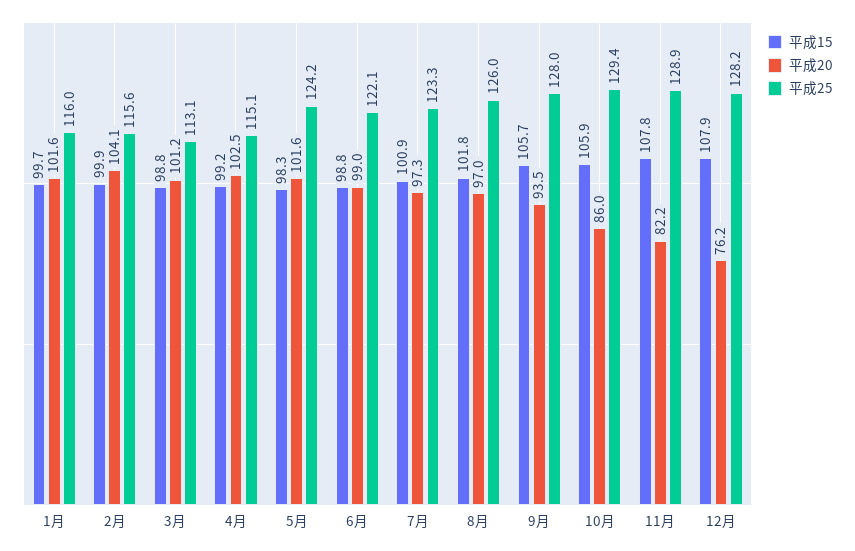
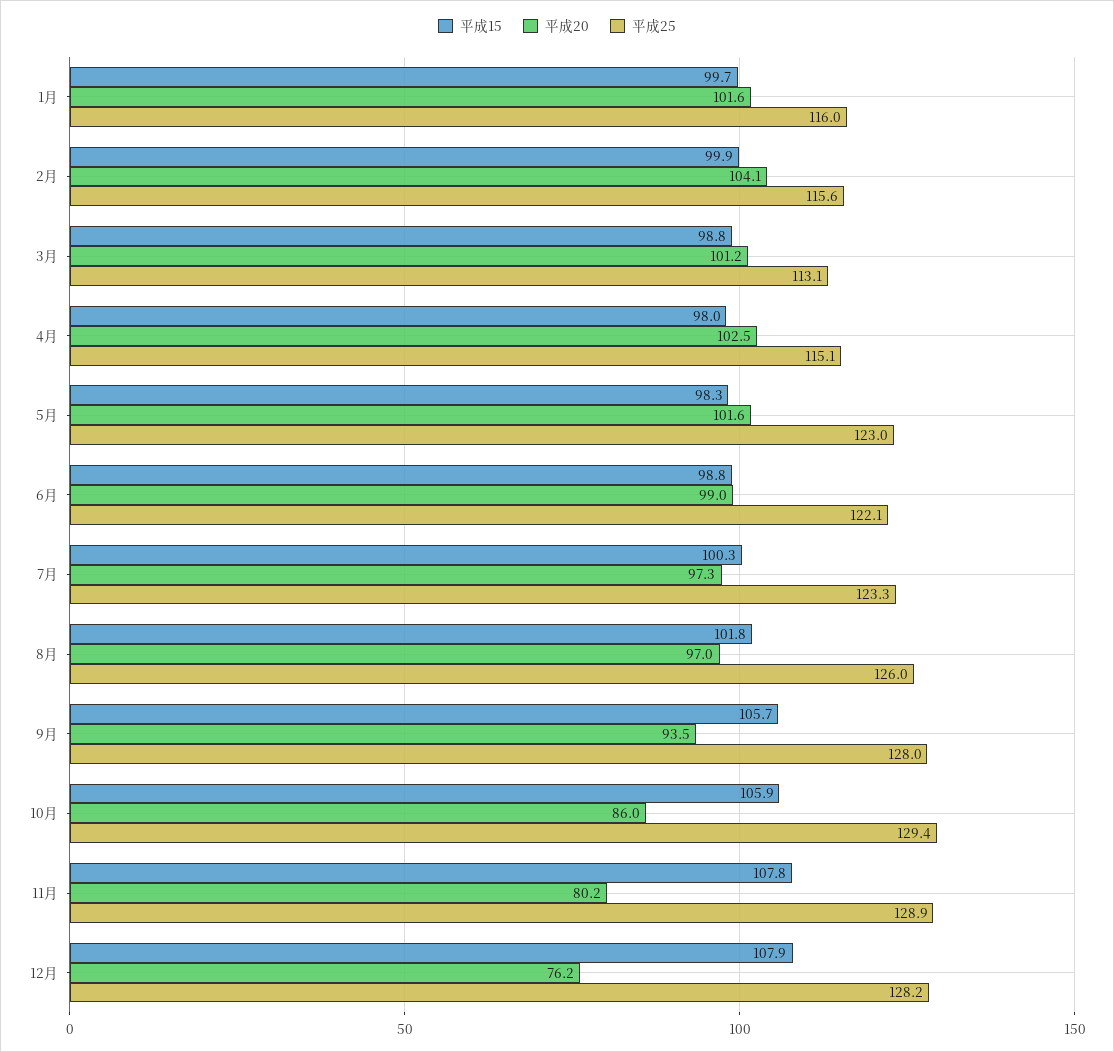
平成15, 4月: 99.2 -> 98
平成25, 5月: 124.2 -> 123
平成15, 7月: 100.9 -> 100.3
平成20, 11月: 82.2 -> 80.2

